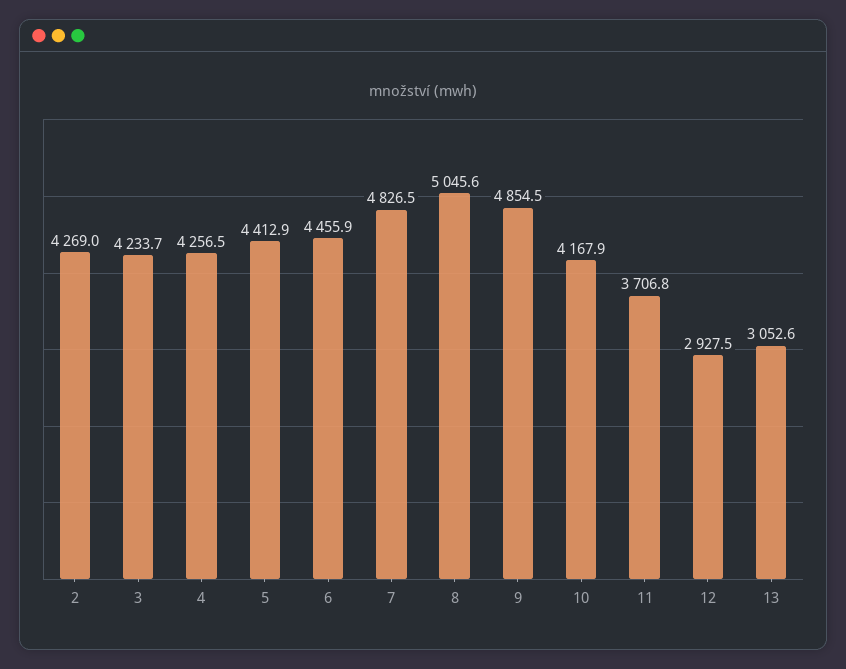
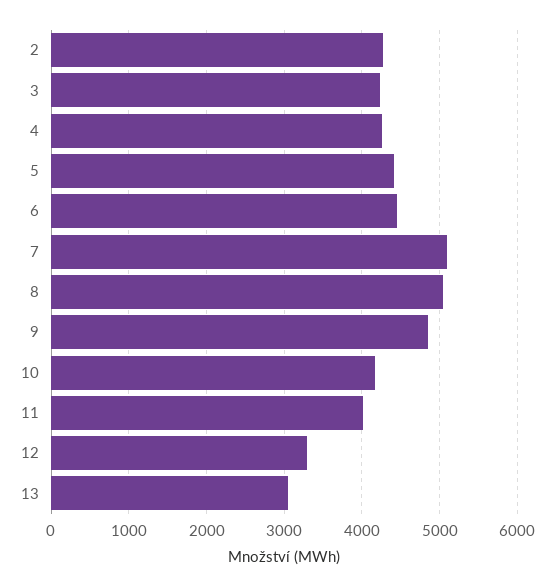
7: 4826.5 -> 5100
11: 3706.8 -> 4000
12: 2927.5 -> 3300

